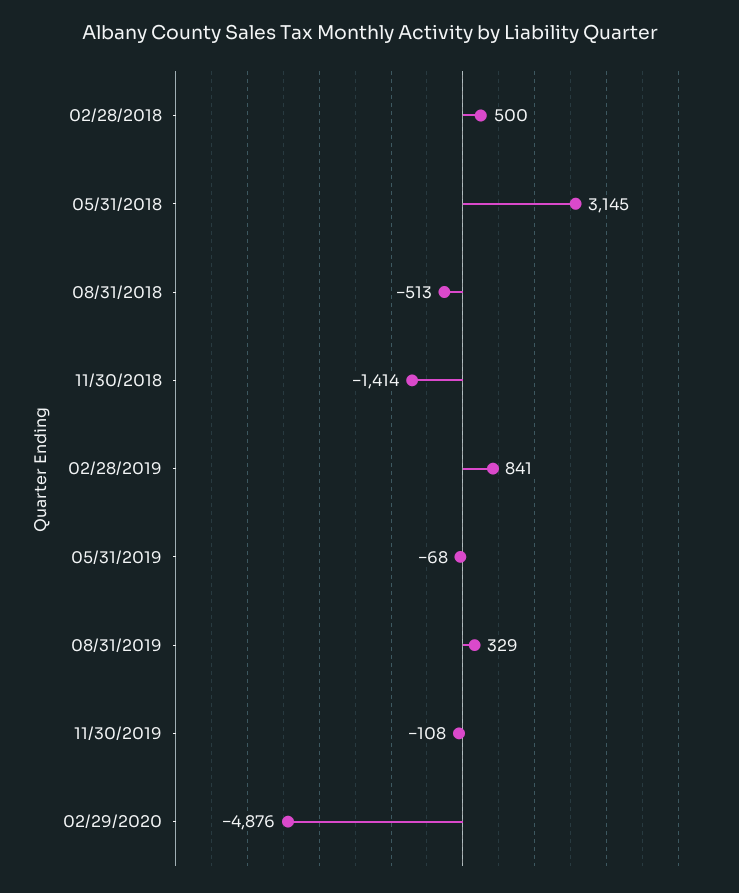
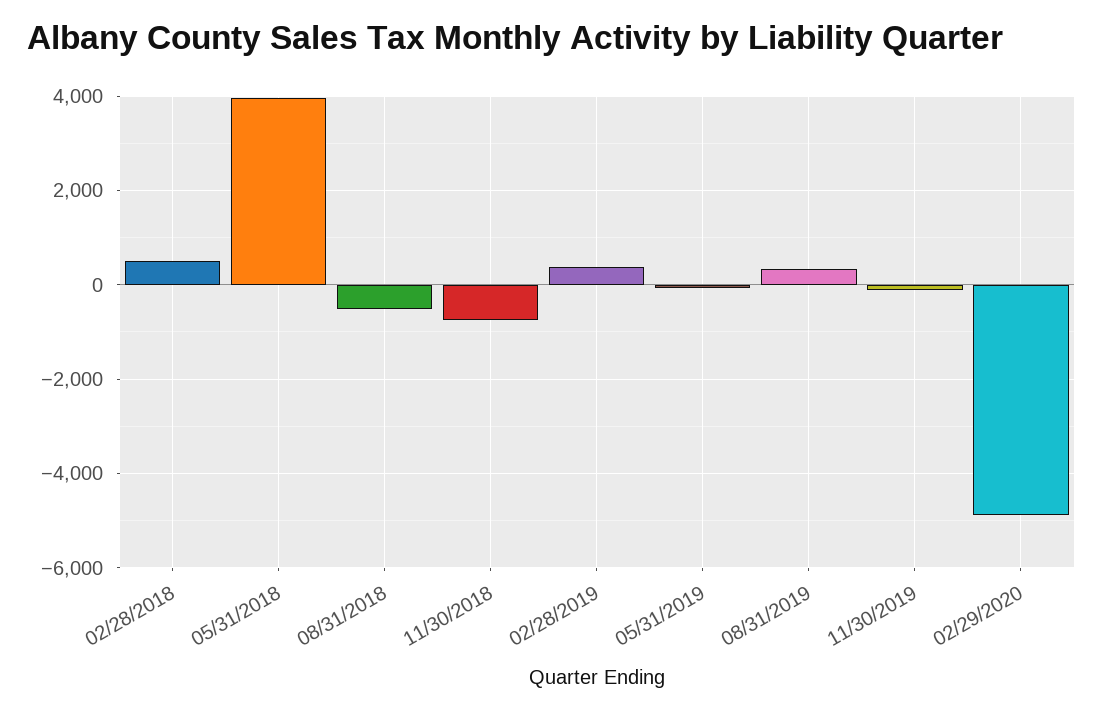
05/31/2018: 3145 -> 4000
11/30/2018: -1414 -> -800
02/28/2019: 841 -> 400

